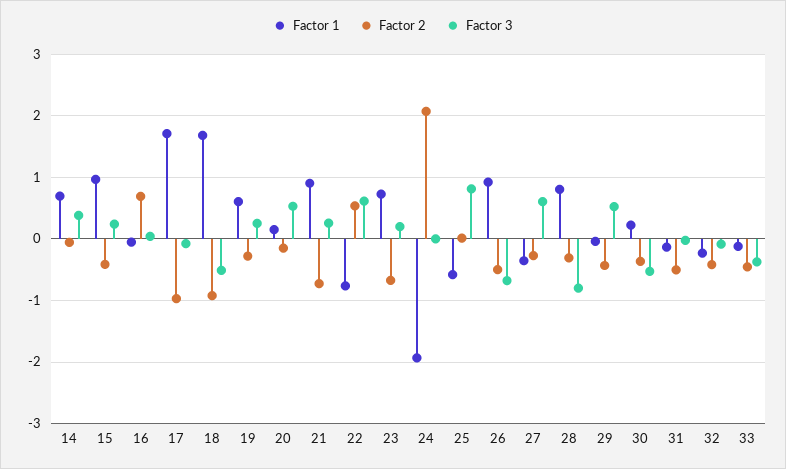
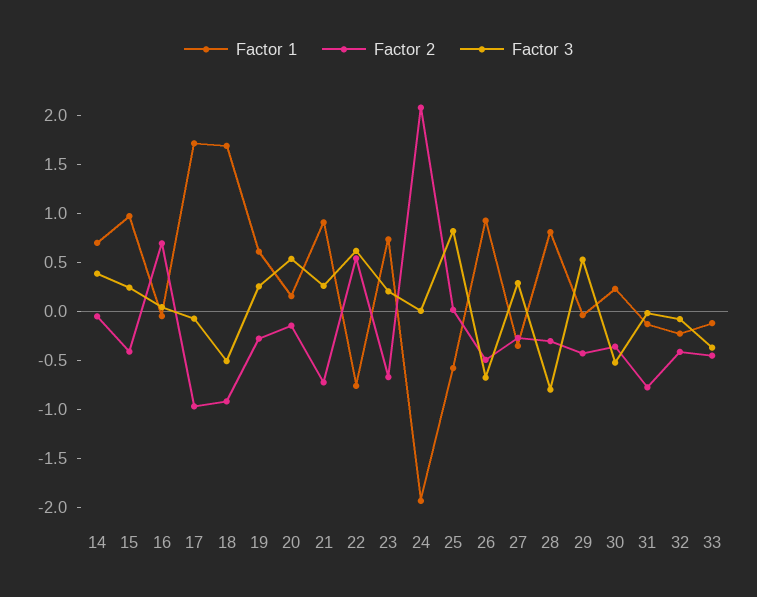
Factor 3, 27: 0.6 -> 0.3
Factor 2, 31: -0.5 -> -0.8

